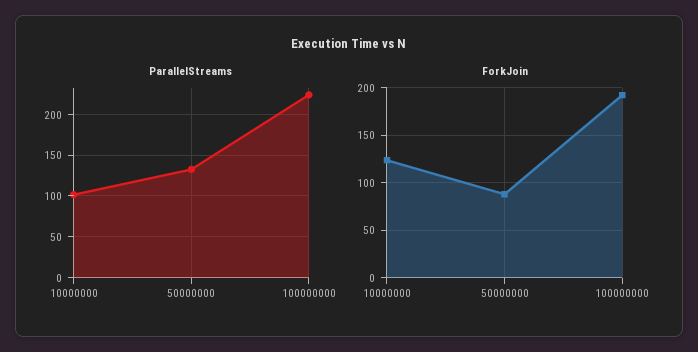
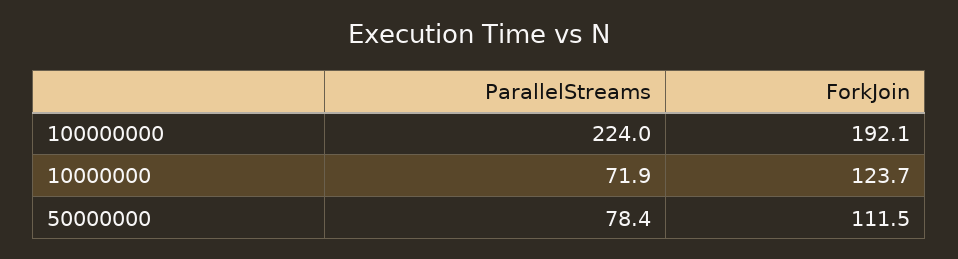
ParallelStreams, 10000000: 100 -> 71.9
ParallelStreams, 50000000: 130 -> 78.4
ForkJoin, 50000000: 90 -> 111.5

